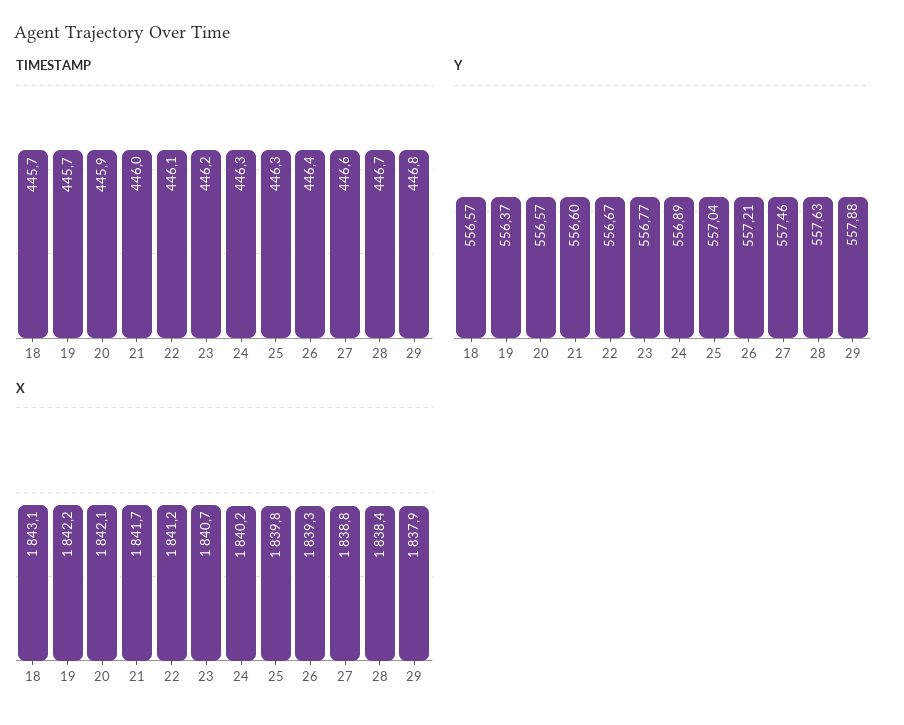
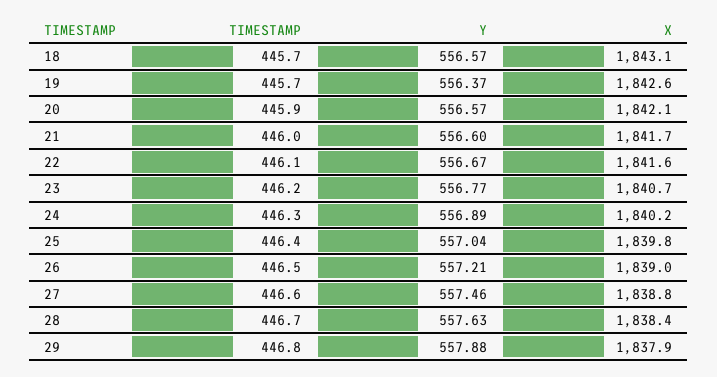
TIMESTAMP, 25: 446.3 -> 446.4
TIMESTAMP, 26: 446.4 -> 446.5
X, 19: 1842.2 -> 1842.6
X, 22: 1841.2 -> 1841.6
X, 26: 1839.3 -> 1839

